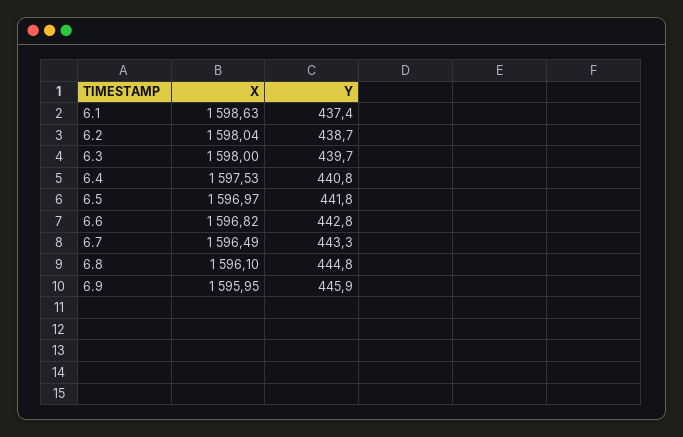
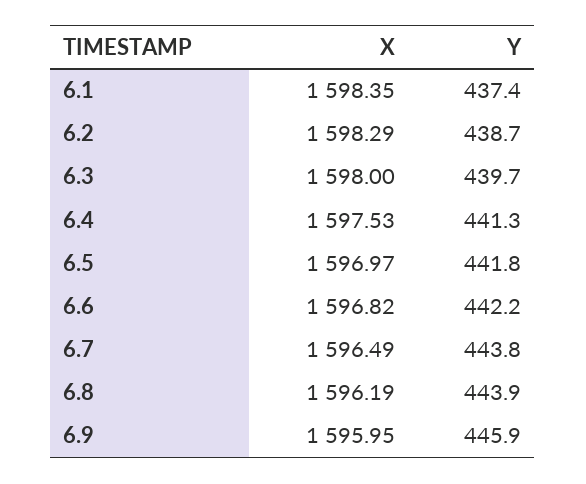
X, 6.1: 1598.63 -> 1598.35
X, 6.2: 1598.04 -> 1598.29
Y, 6.4: 440.8 -> 441.3
Y, 6.6: 442.8 -> 442.2
Y, 6.7: 443.3 -> 443.8
X, 6.8: 1596.1 -> 1596.19
Y, 6.8: 444.8 -> 443.9

